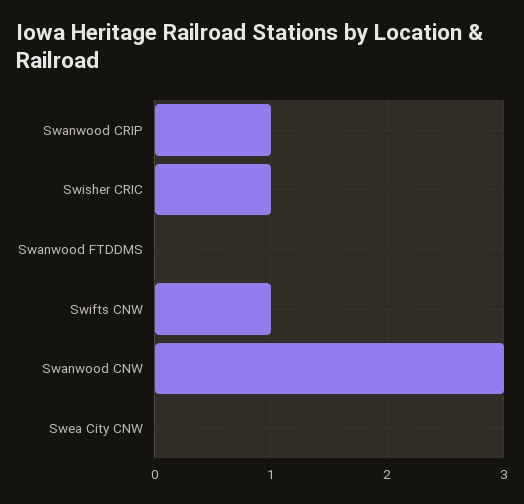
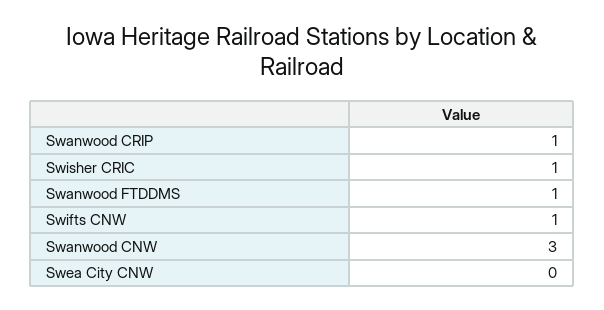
Swanwood FTDDMS: 0 -> 1

